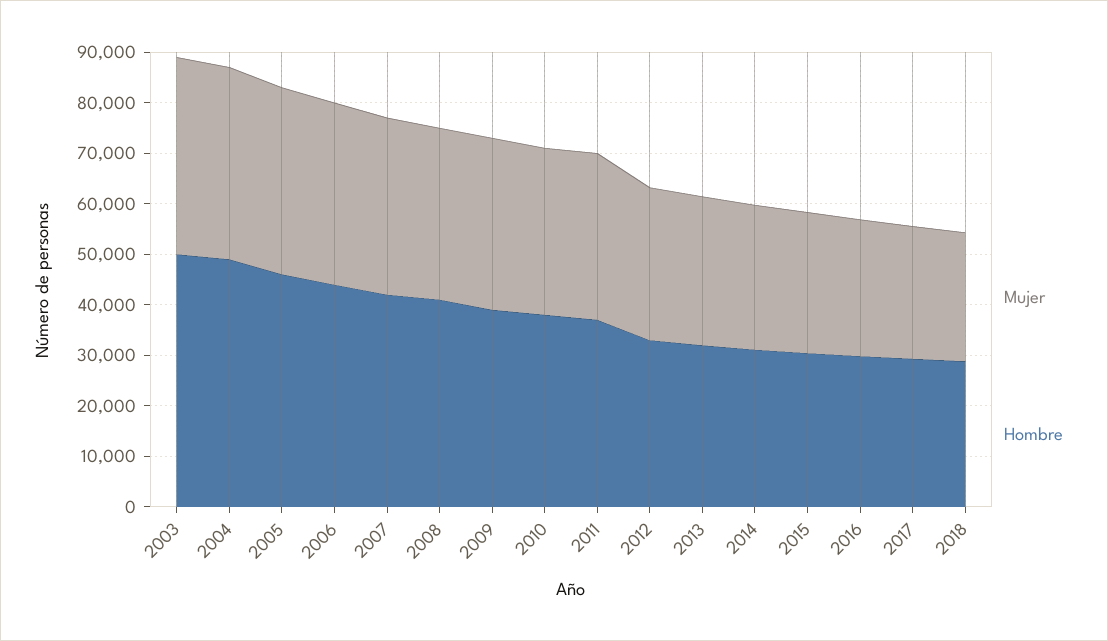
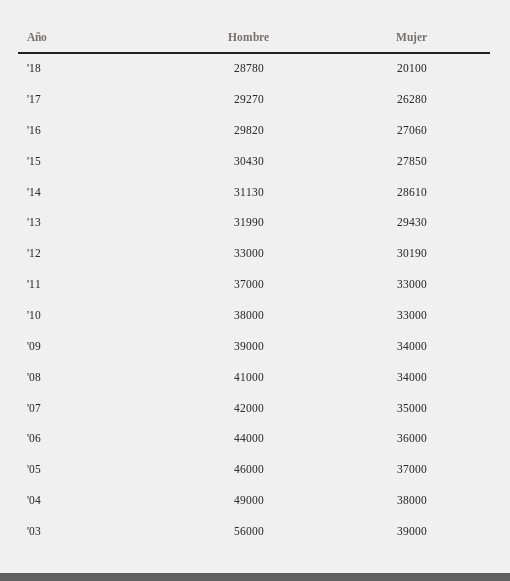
Hombre, 2003: 50000 -> 56000
Mujer, 2018: 26000 -> 20100

